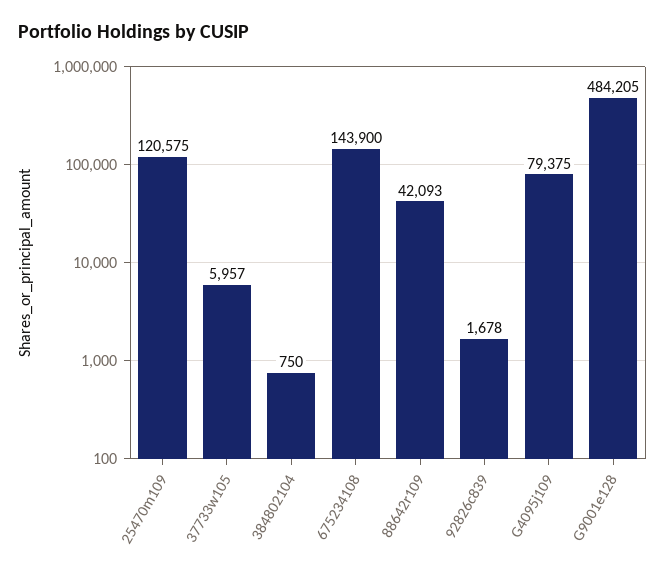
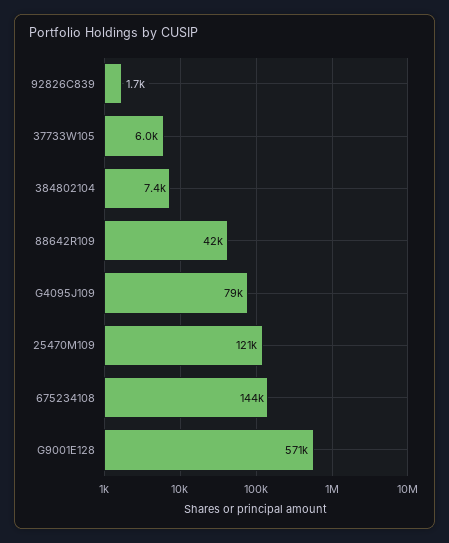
384802104: 750 -> 7400
G9001e128: 484205 -> 571000

